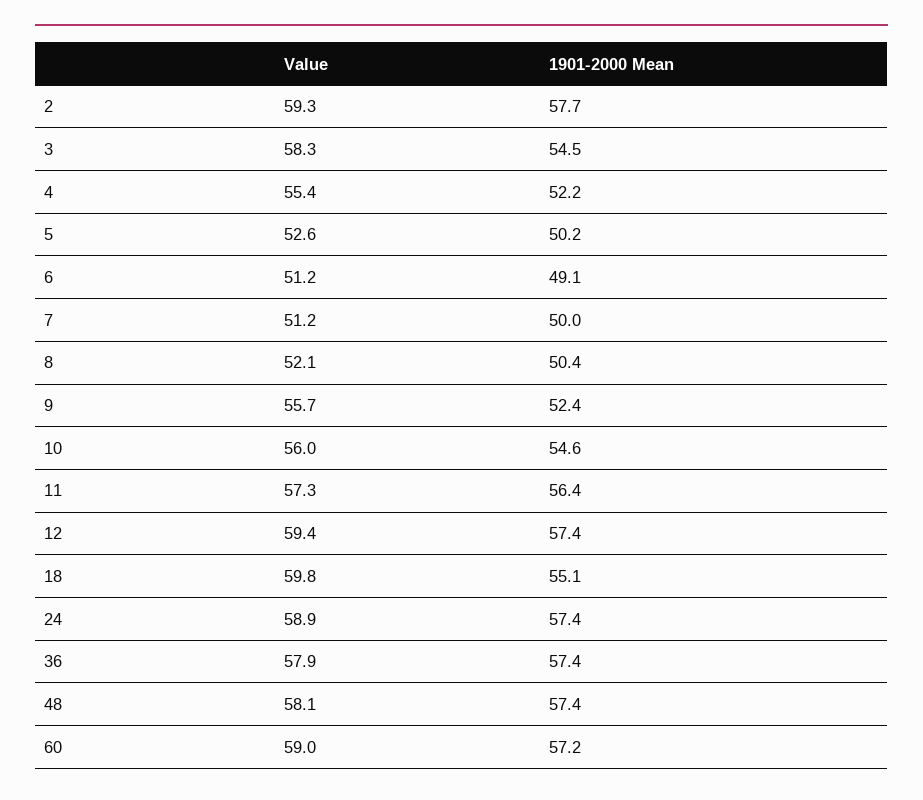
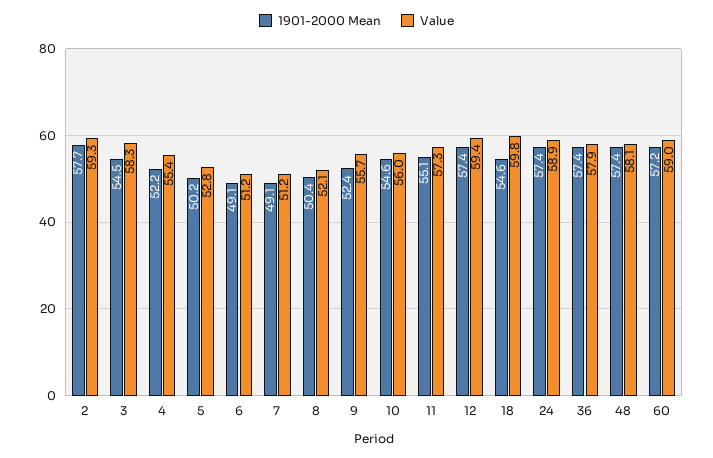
Value, 5: 52.6 -> 52.8
1901-2000 Mean, 7: 50 -> 49.1
1901-2000 Mean, 11: 56.4 -> 55.1
1901-2000 Mean, 18: 55.1 -> 54.6

